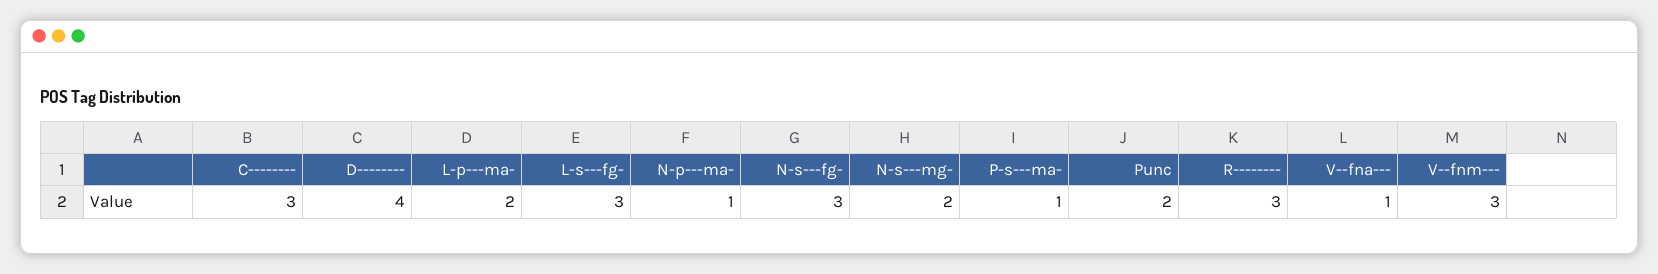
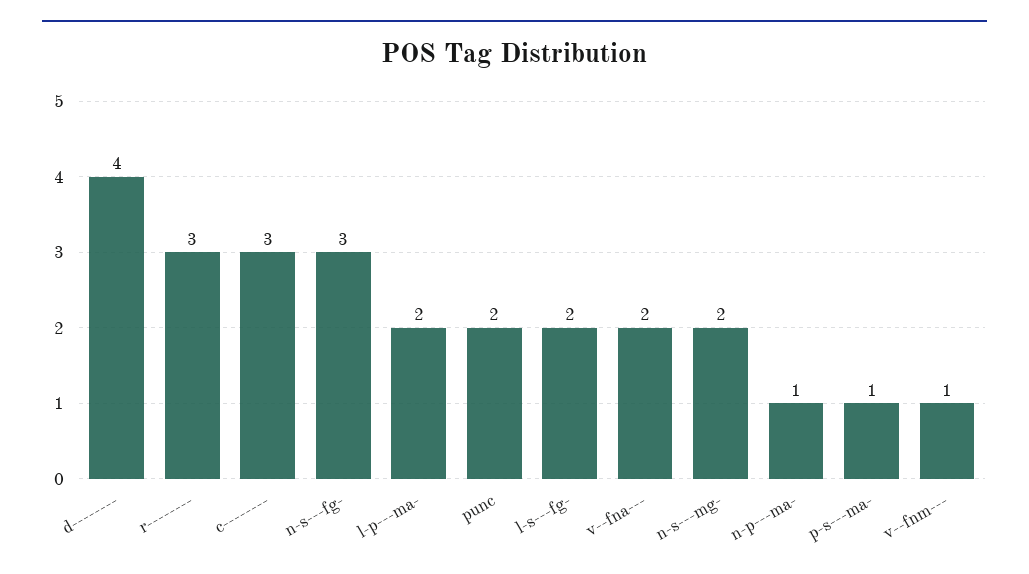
L-s---fg-: 3 -> 2
V--fna---: 1 -> 2
V--fnm---: 3 -> 1

